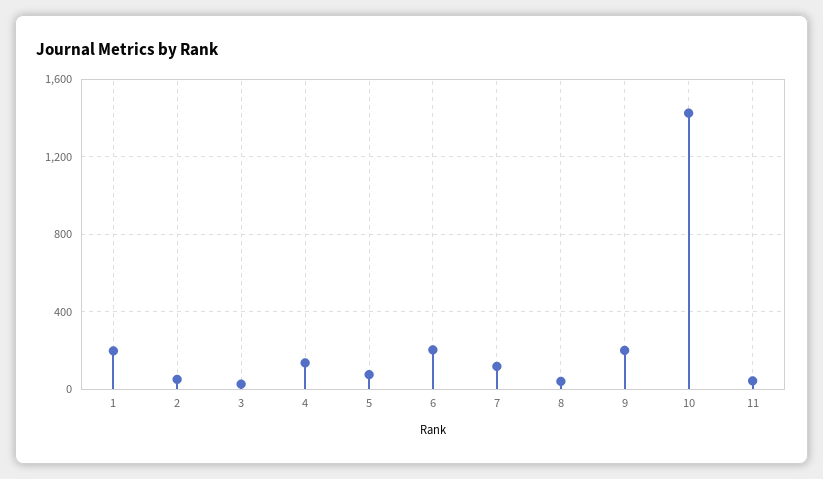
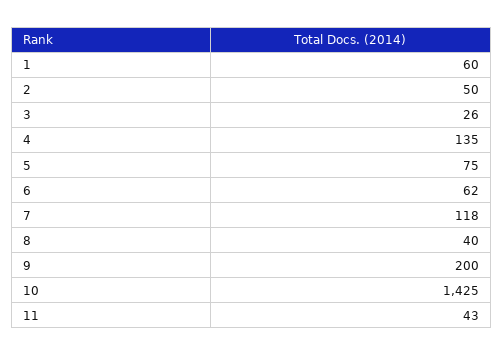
1: 200 -> 60
6: 200 -> 62

